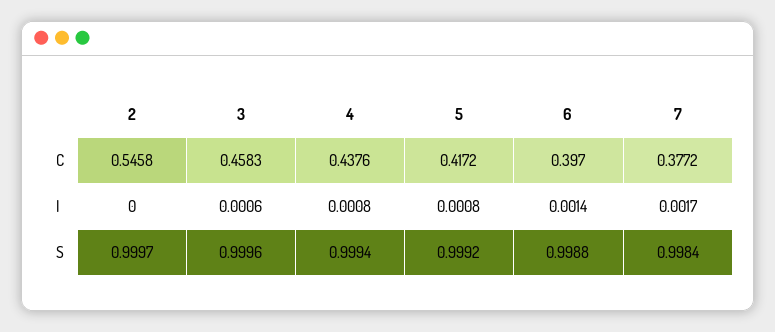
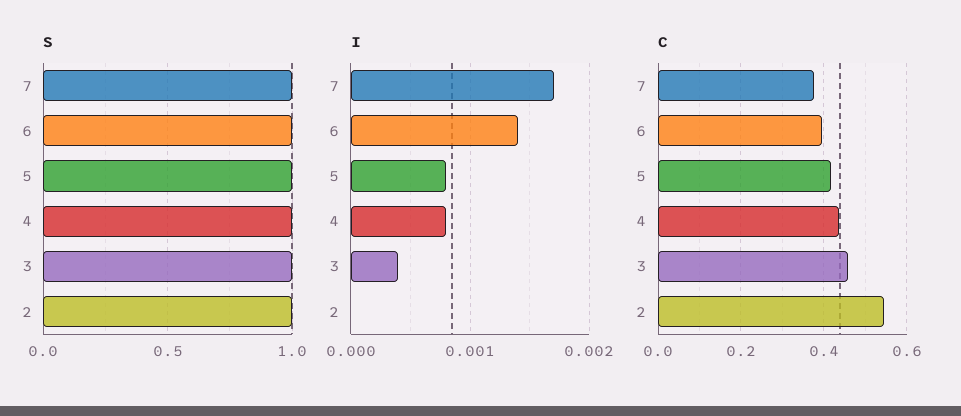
I, 3: 0.0006 -> 0.0004

